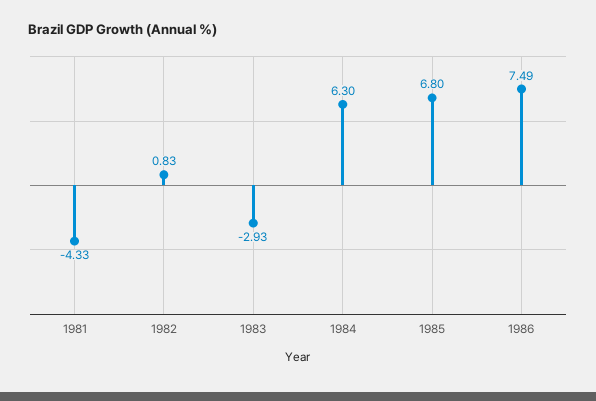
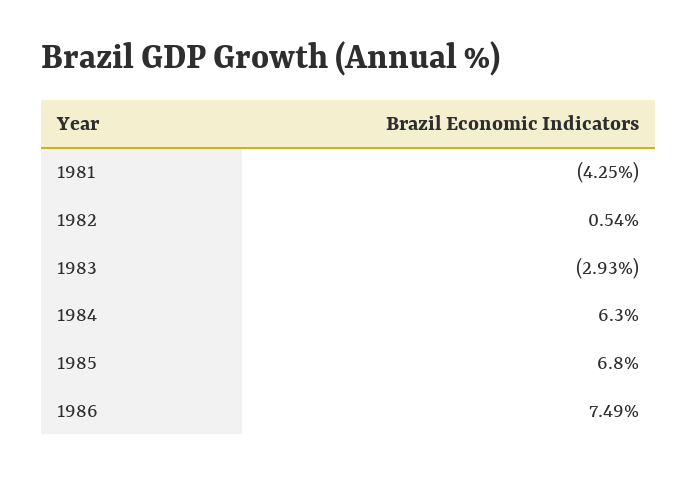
1981: -4.33 -> -4.25
1982: 0.83 -> 0.54

